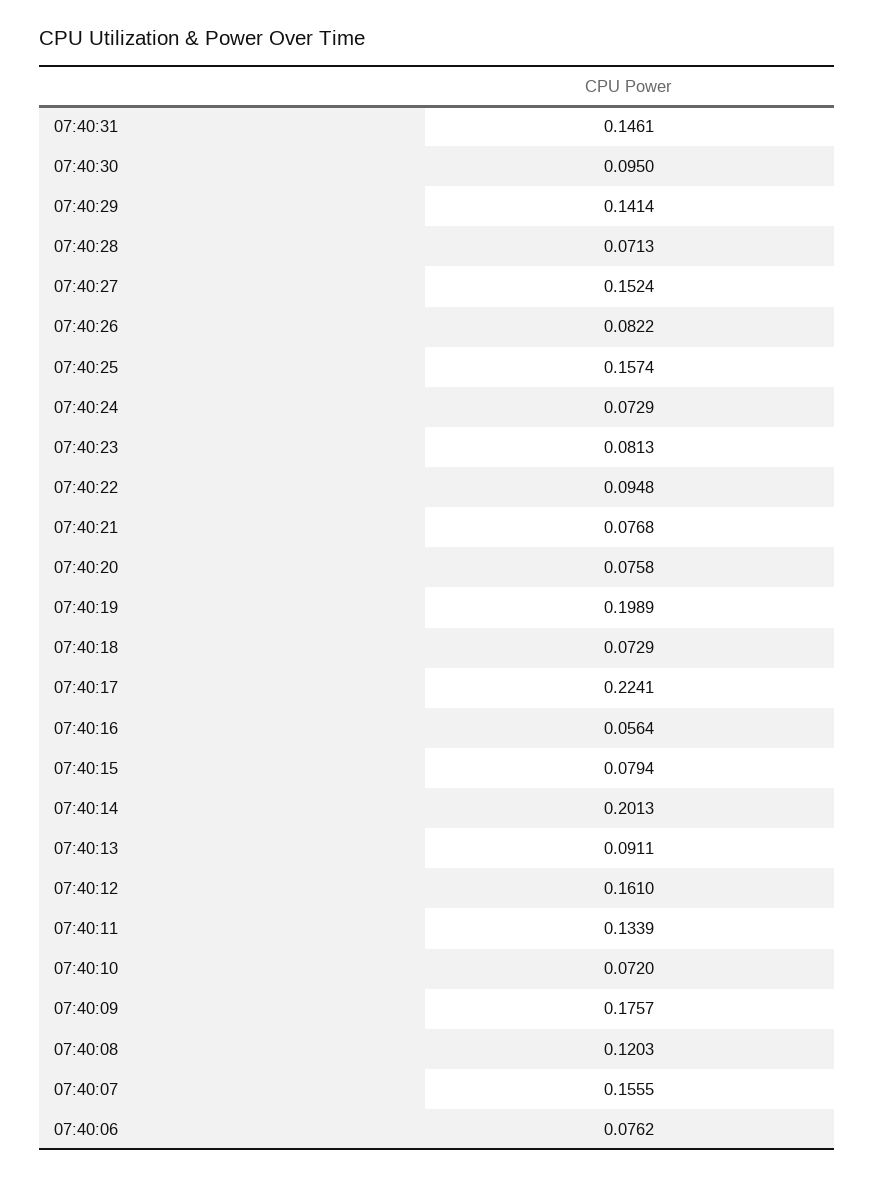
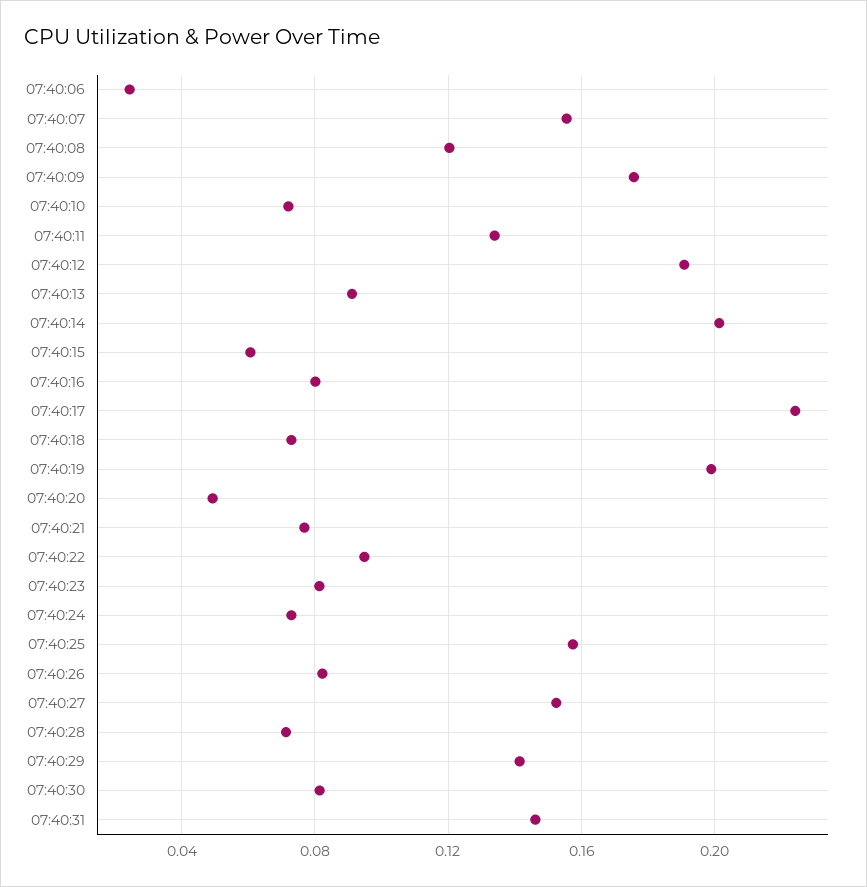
07:40:30: 0.095 -> 0.08
07:40:20: 0.0758 -> 0.05
07:40:16: 0.0564 -> 0.08
07:40:15: 0.0794 -> 0.06
07:40:12: 0.161 -> 0.19
07:40:06: 0.0762 -> 0.025

